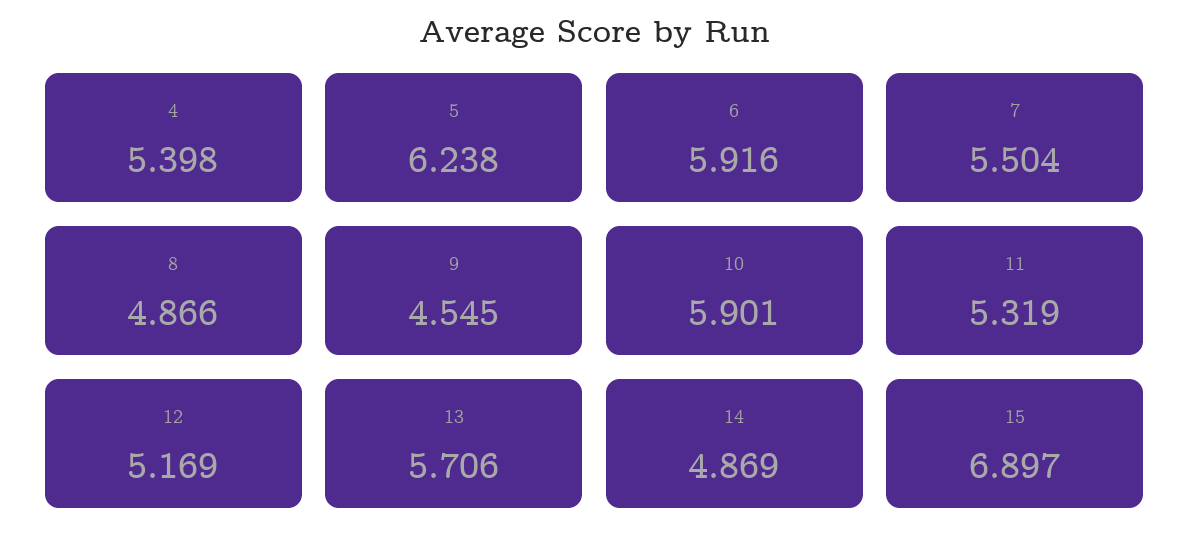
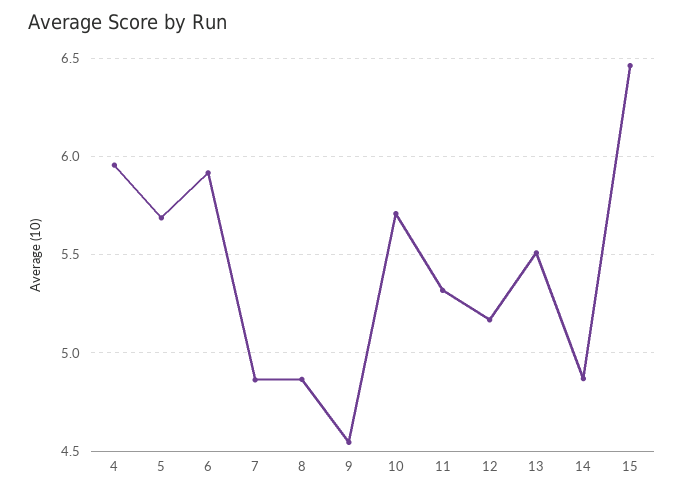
4: 5.398 -> 5.95
5: 6.238 -> 5.7
7: 5.504 -> 4.85
10: 5.901 -> 5.7
13: 5.706 -> 5.5
15: 6.897 -> 6.45

